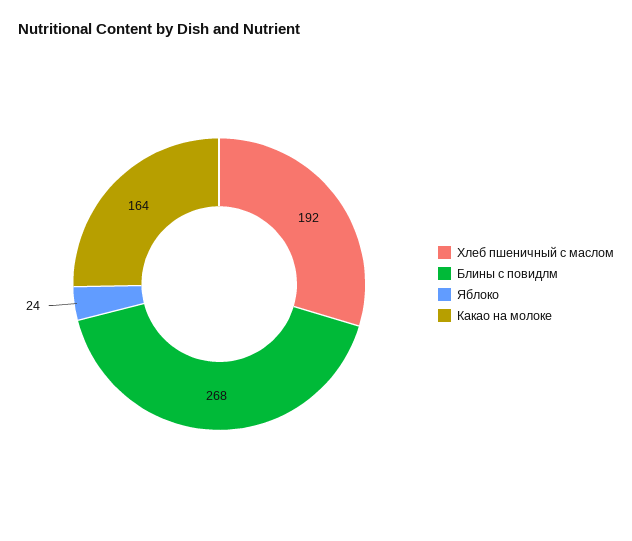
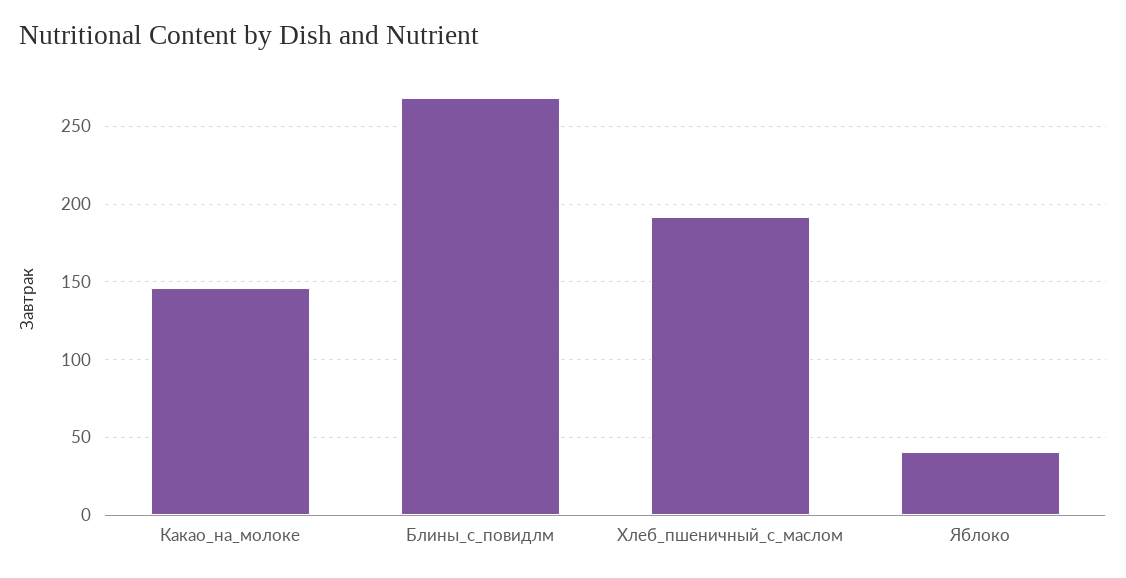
Яблоко: 24 -> 40
Какао на молоке: 164 -> 145

